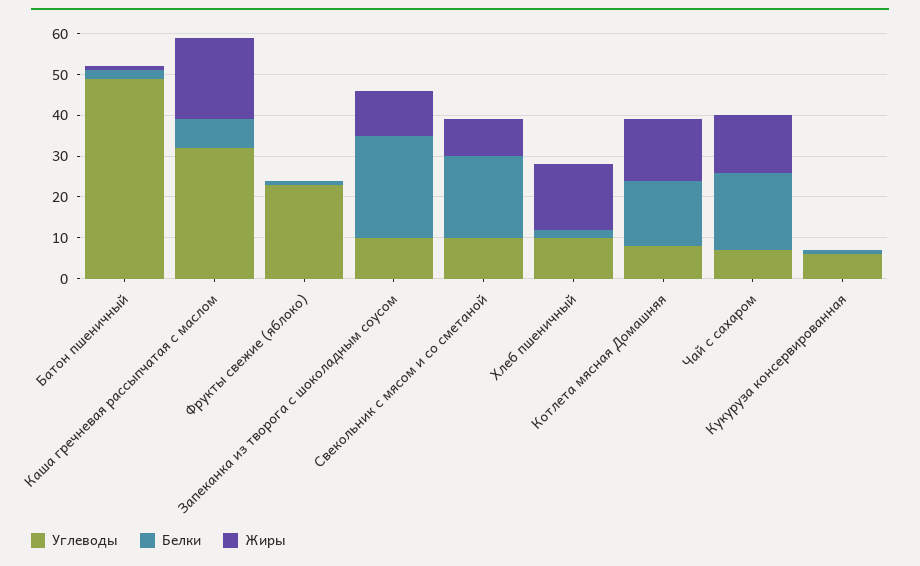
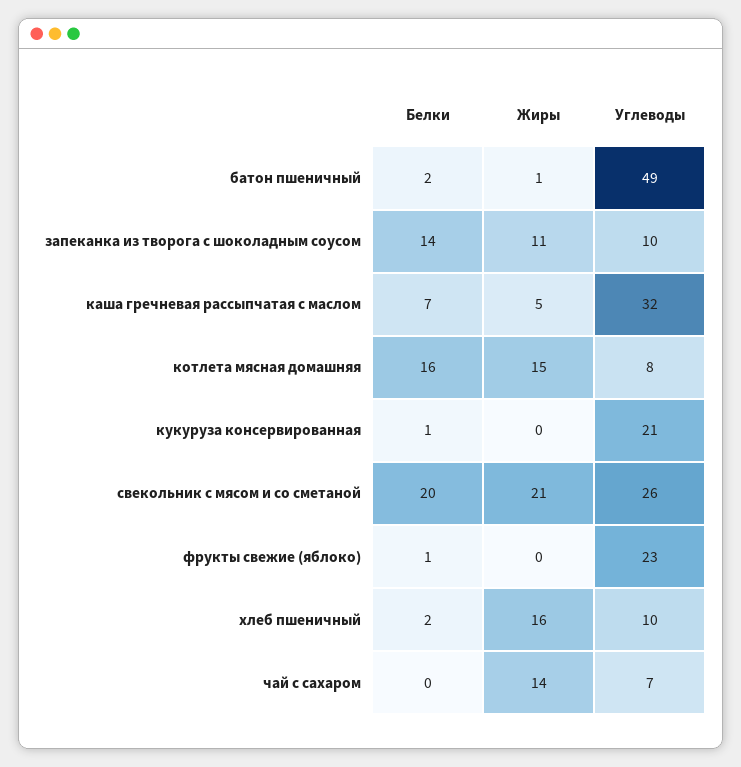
Жиры, Каша гречневая рассыпчатая с маслом: 20 -> 5
Белки, Запеканка из творога с шоколадным соусом: 25 -> 14
Углеводы, Свекольник с мясом и со сметаной: 10 -> 26
Жиры, Свекольник с мясом и со сметаной: 10 -> 21
Белки, Чай с сахаром: 20 -> 0
Углеводы, Кукуруза консервированная: 5 -> 21

